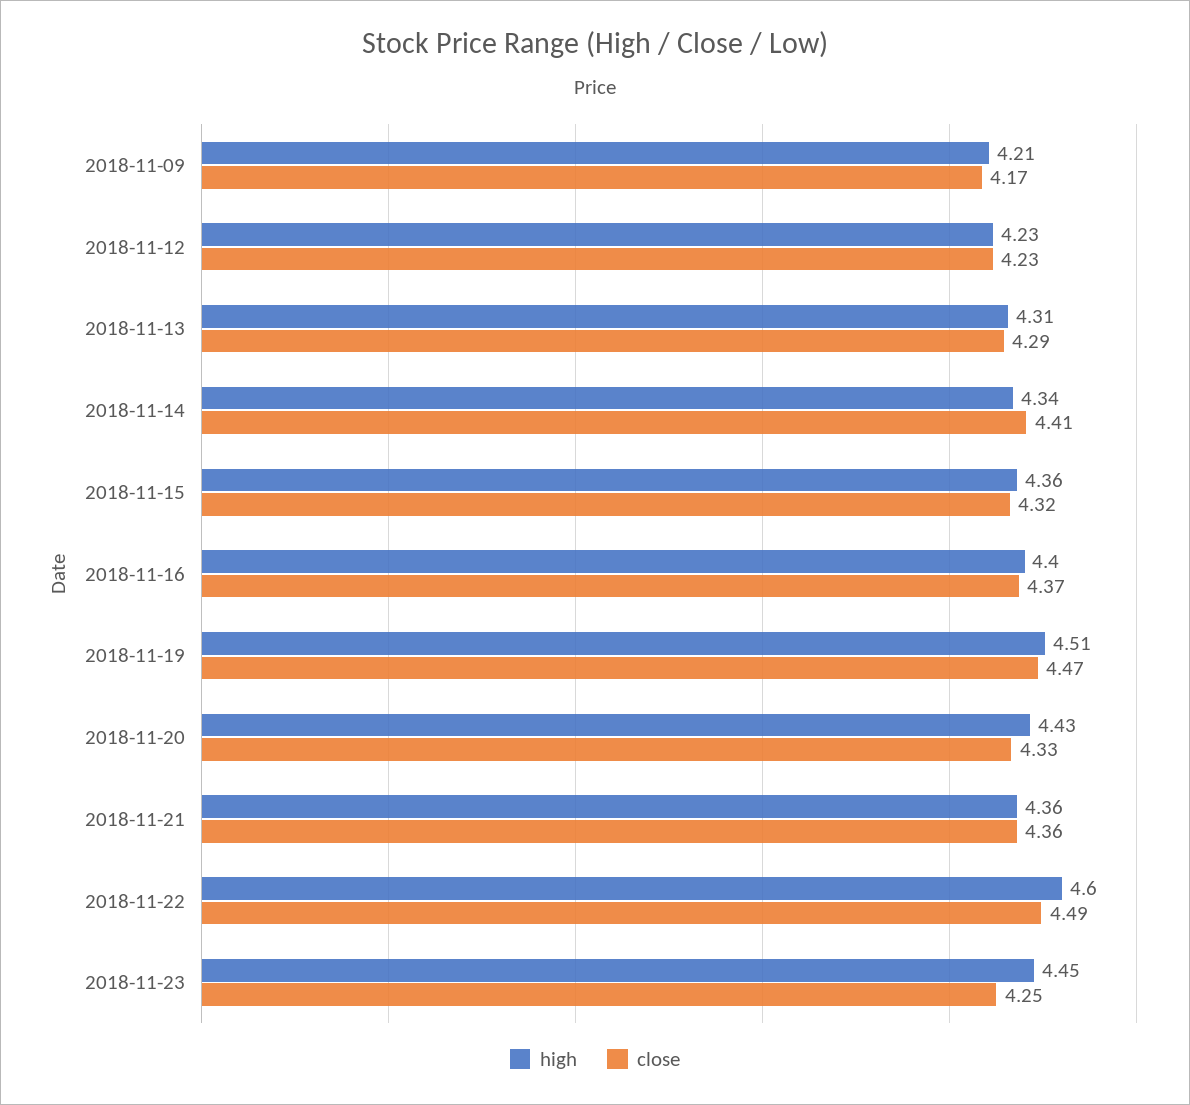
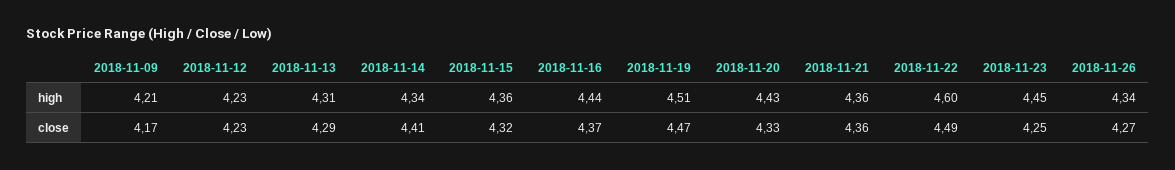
high, 2018-11-16: 4.4 -> 4.44
high, 2018-11-26: none -> 4.34
close, 2018-11-26: none -> 4.27

